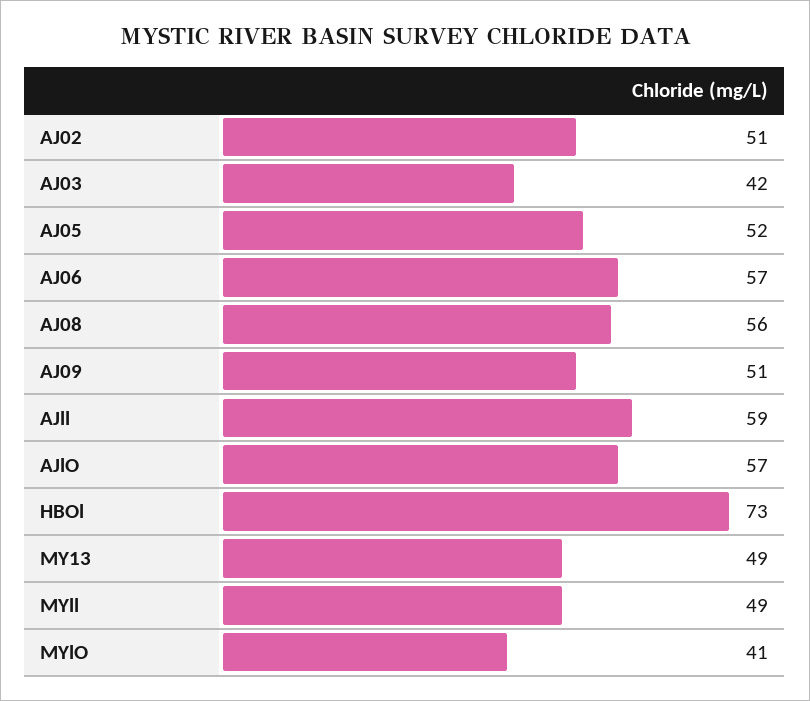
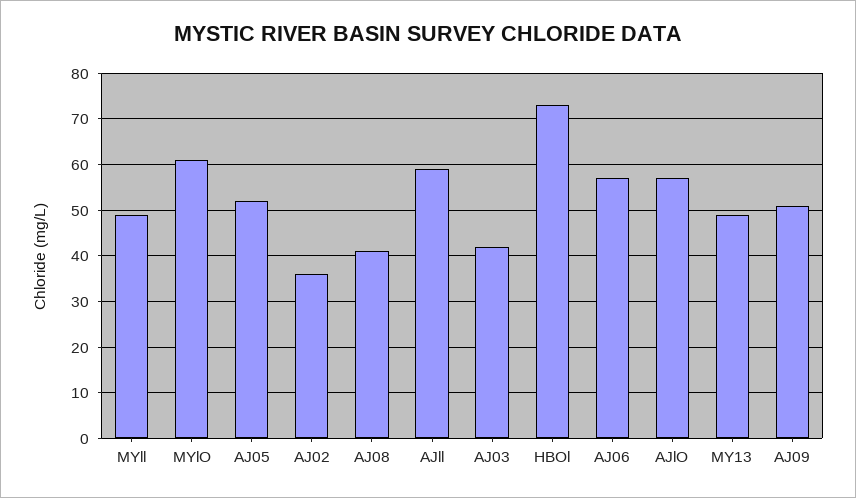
AJ02: 51 -> 35
AJ08: 56 -> 40
MYlO: 41 -> 60

